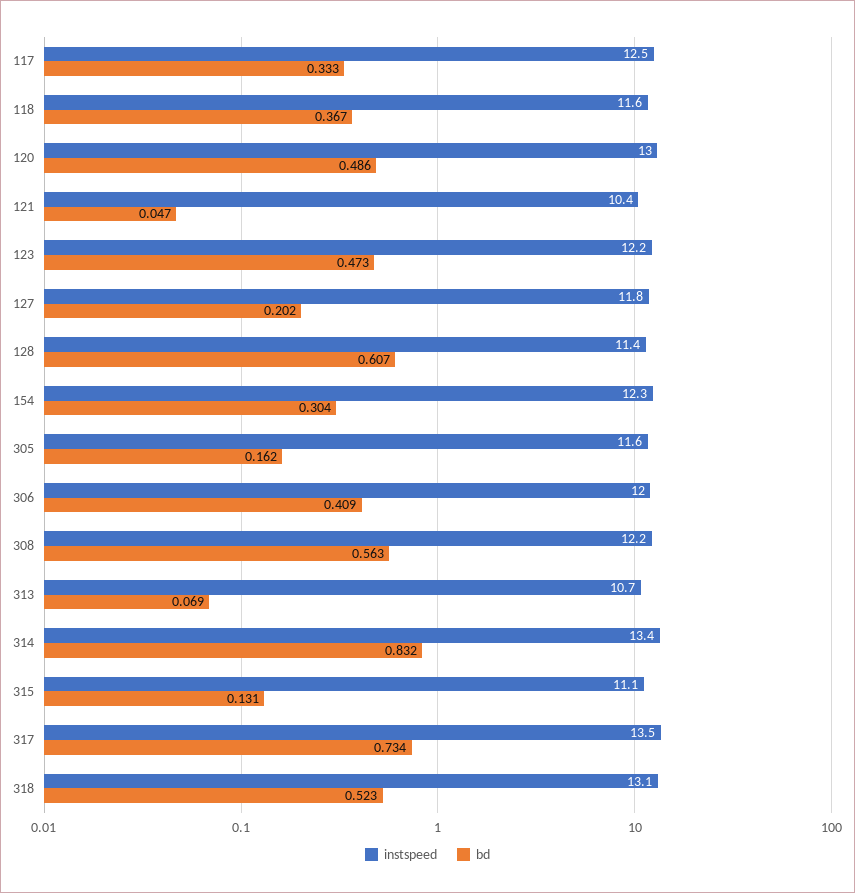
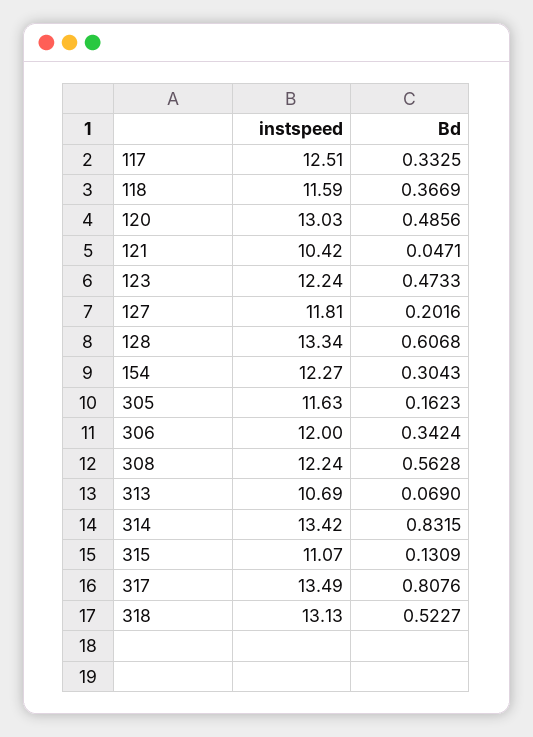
instspeed, 128: 11.4 -> 13.34
bd, 306: 0.409 -> 0.3424
bd, 317: 0.734 -> 0.8076

